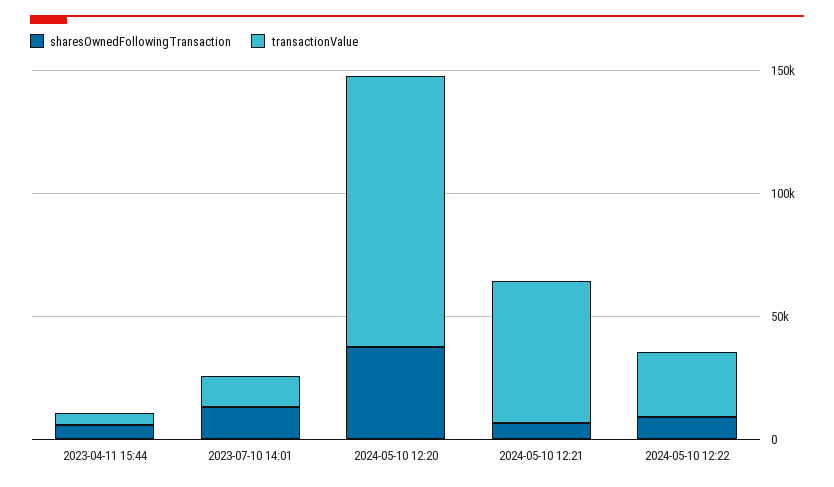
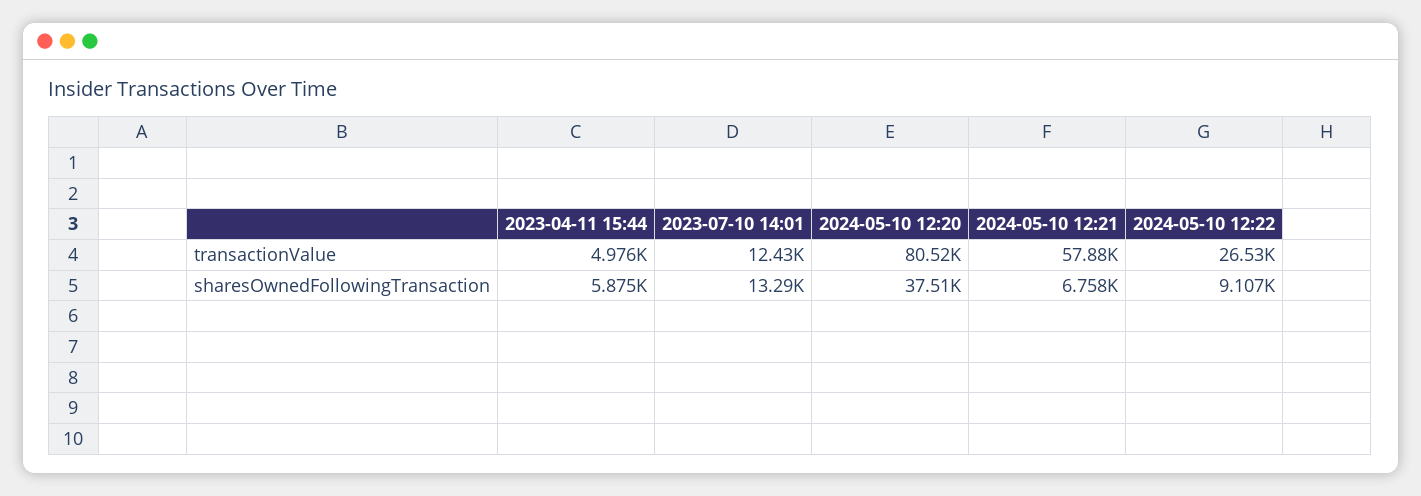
transactionValue, 2024-05-10 12:20: 110000 -> 80520

